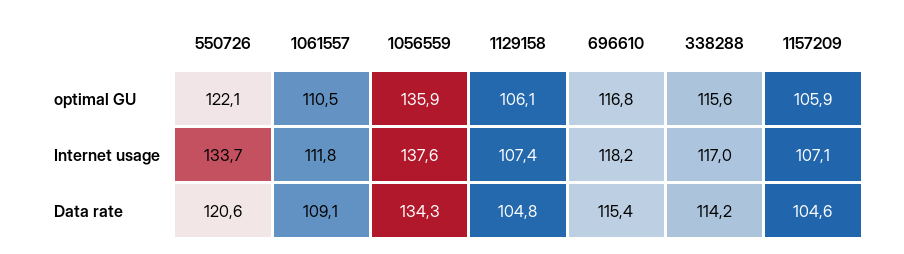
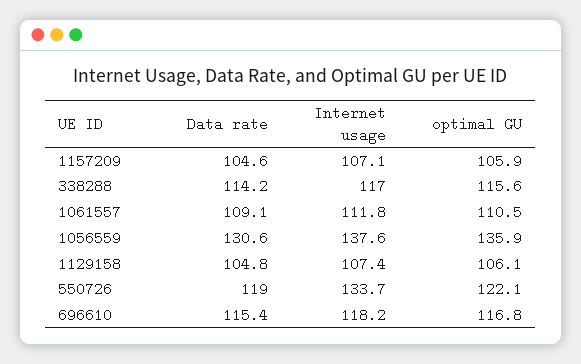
550726, Data rate: 120.6 -> 119
1056559, Data rate: 134.3 -> 130.6

